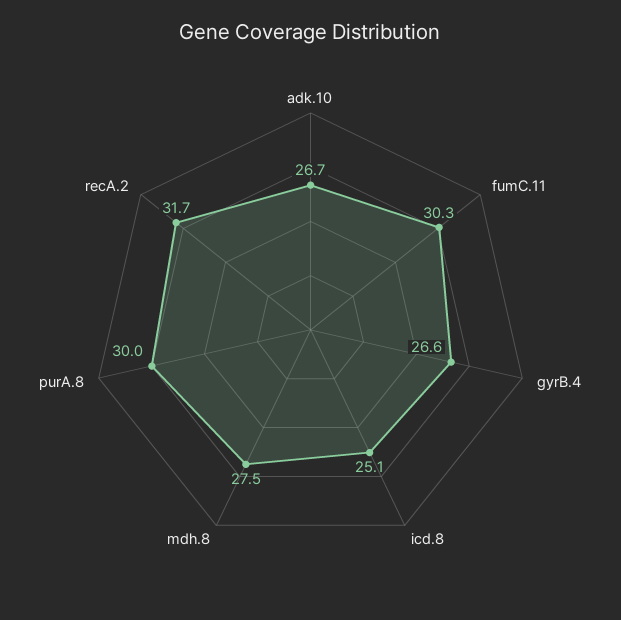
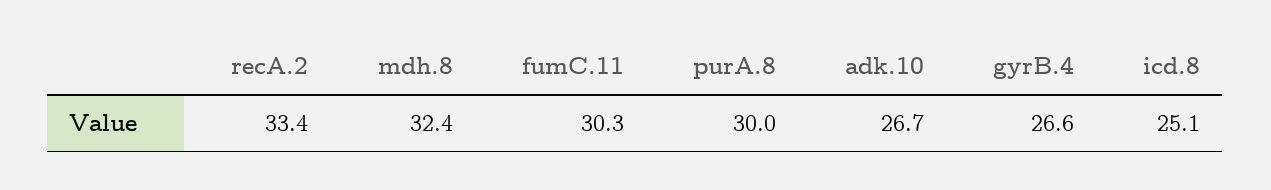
mdh.8: 27.5 -> 32.4
recA.2: 31.7 -> 33.4

